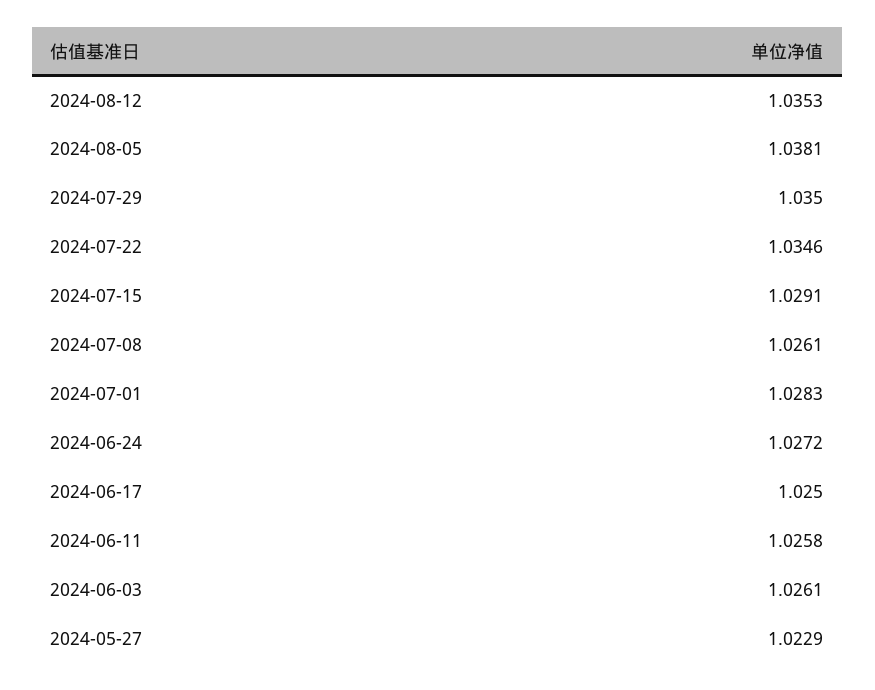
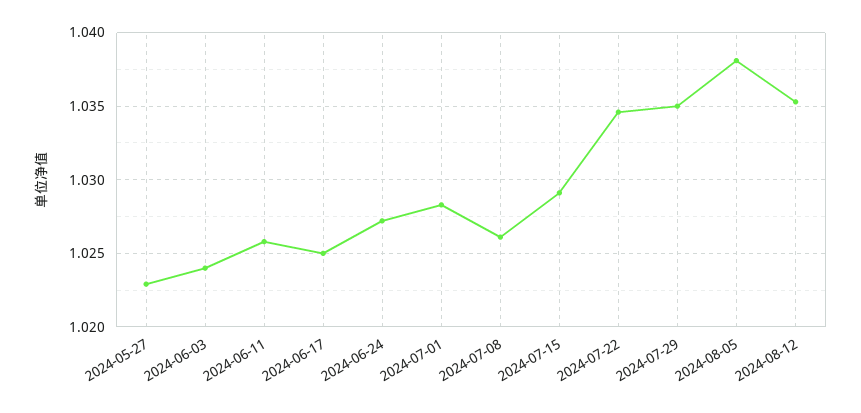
2024-06-03: 1.0261 -> 1.024

